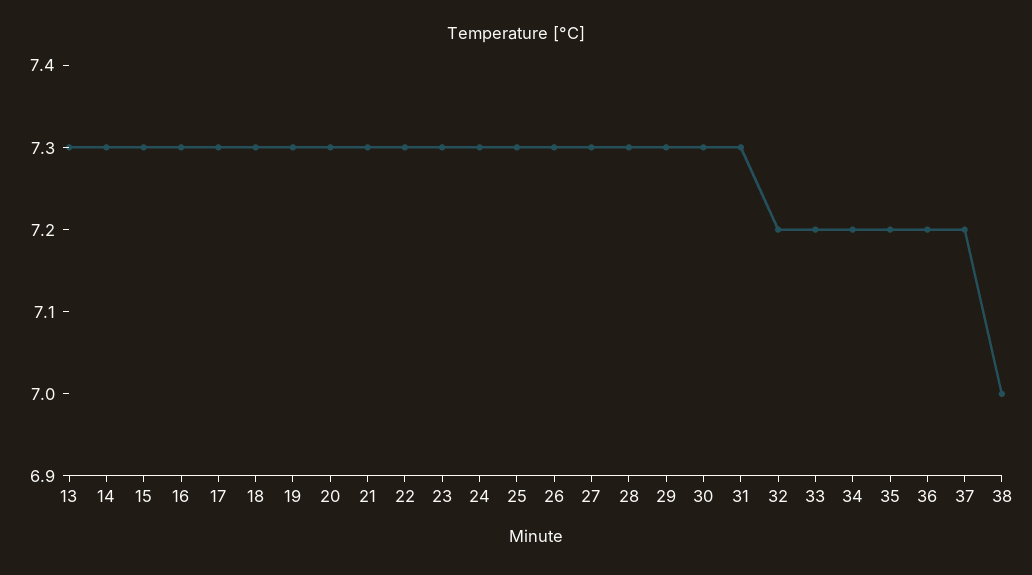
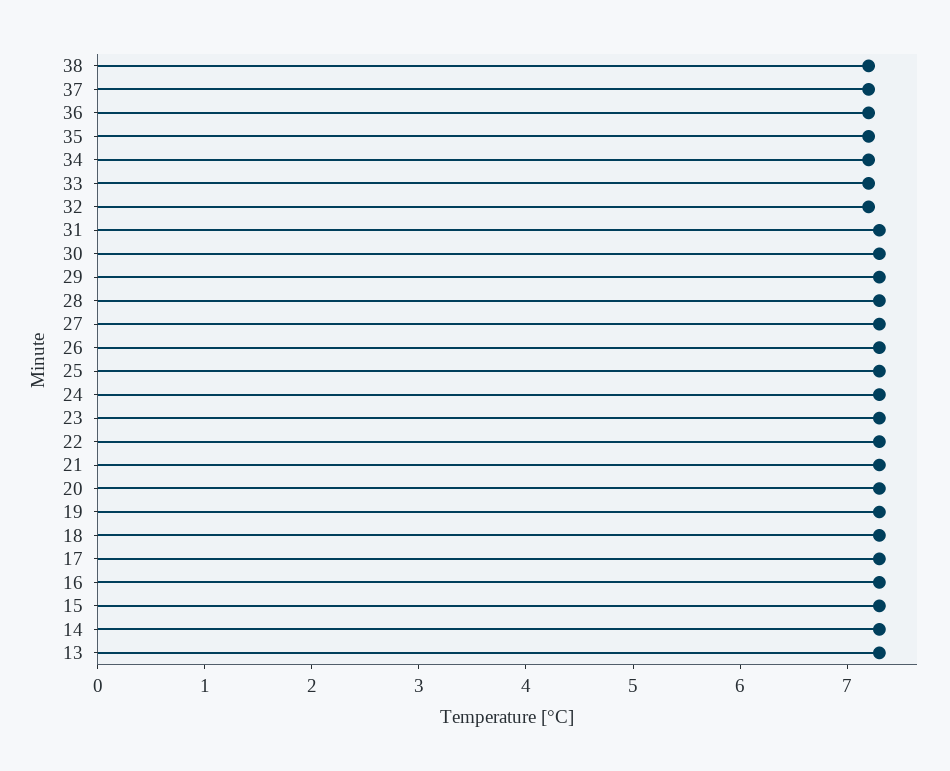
38: 7 -> 7.2

